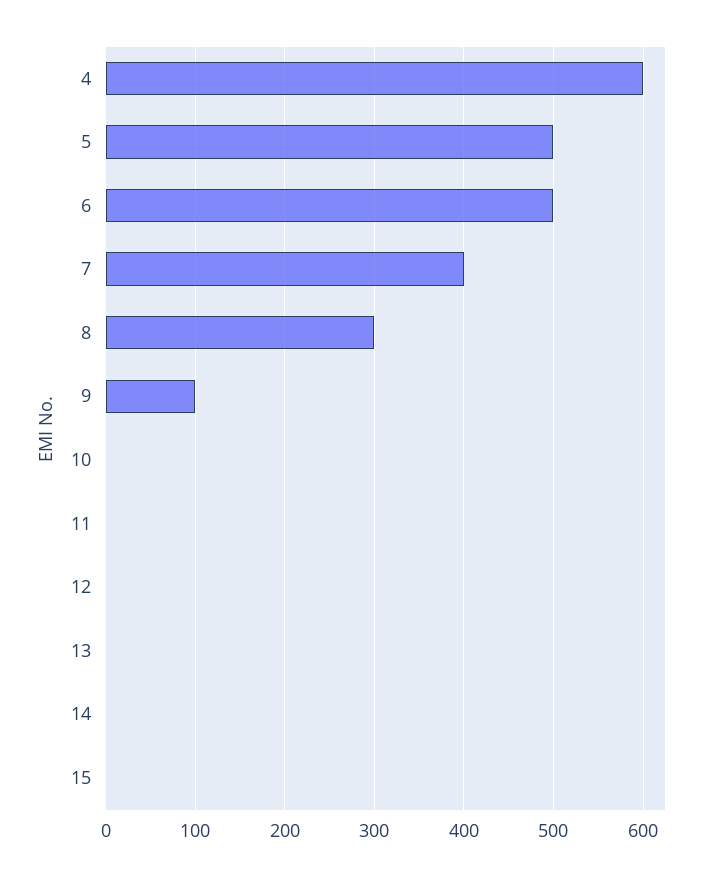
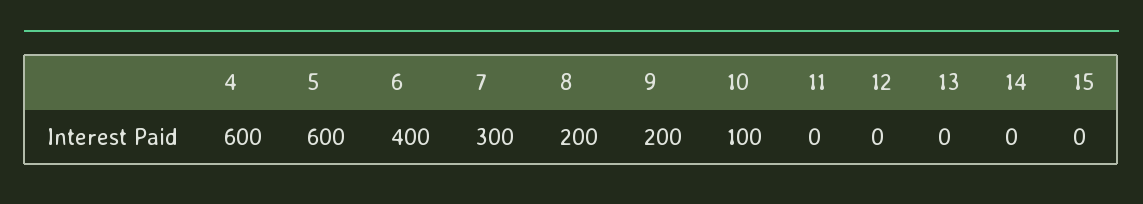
5: 500 -> 600
6: 500 -> 400
7: 400 -> 300
8: 300 -> 200
9: 100 -> 200
10: 0 -> 100

